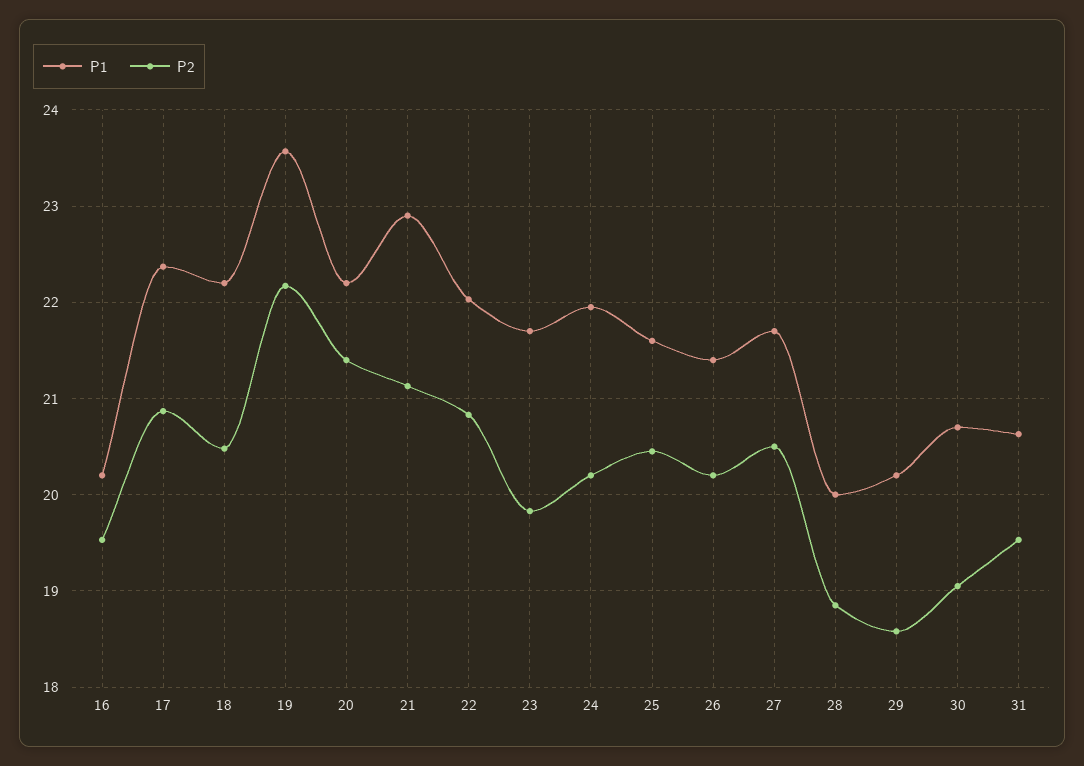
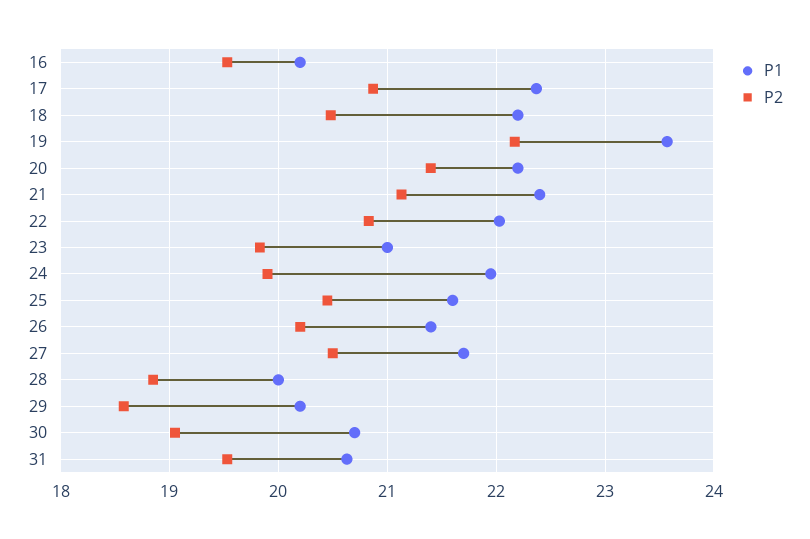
P1, 21: 22.9 -> 22.4
P1, 23: 21.7 -> 21
P2, 24: 20.2 -> 19.9

